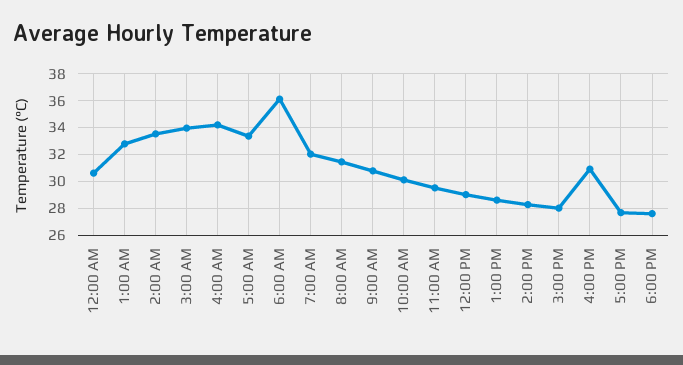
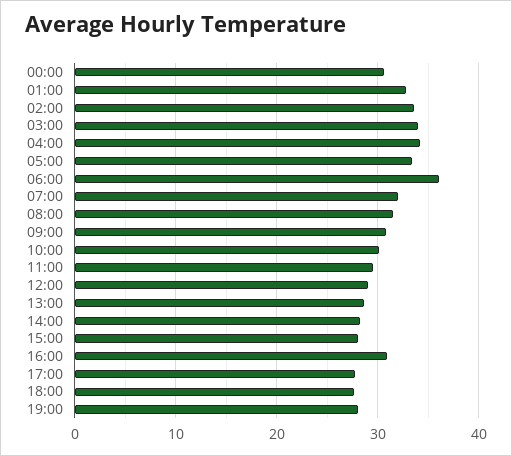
19:00: none -> 28

